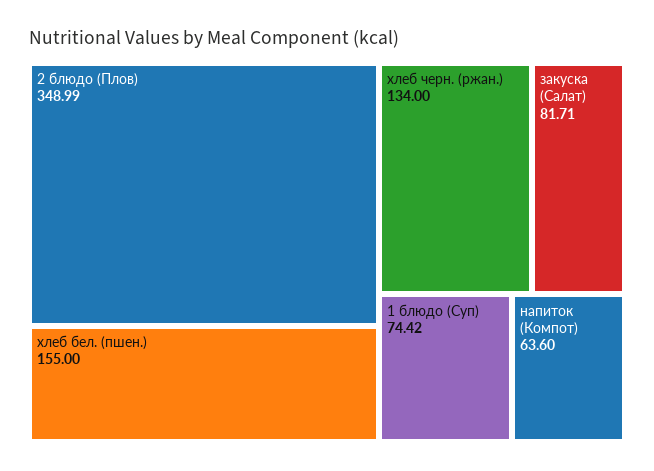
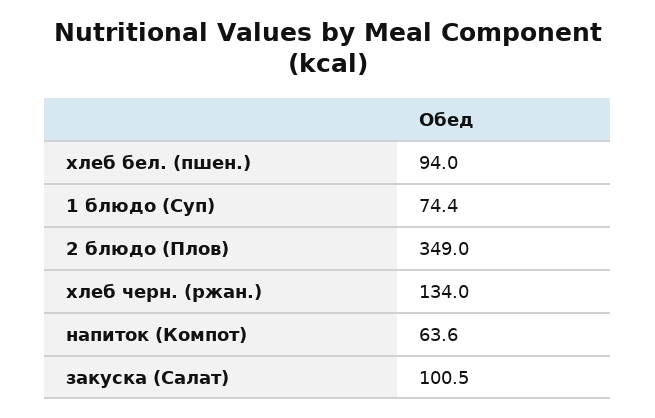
хлеб бел. (пшен.): 155 -> 94
закуска (Салат): 81.71 -> 100.5

